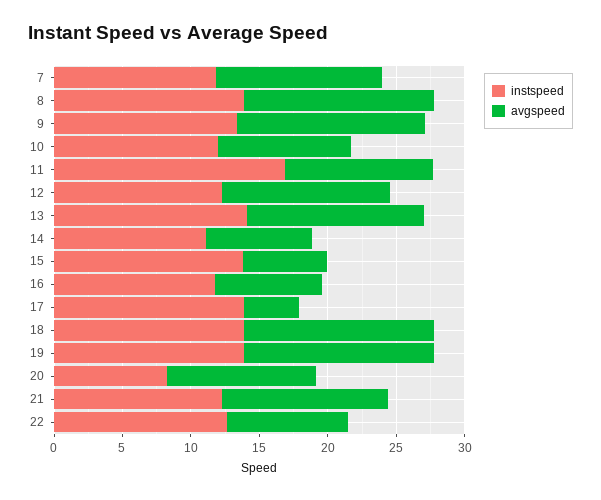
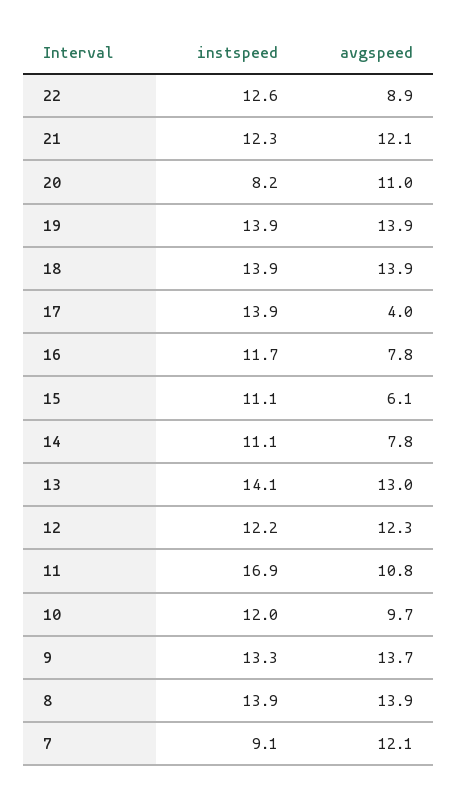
instspeed, 7: 12 -> 9.1
instspeed, 15: 14 -> 11.1

